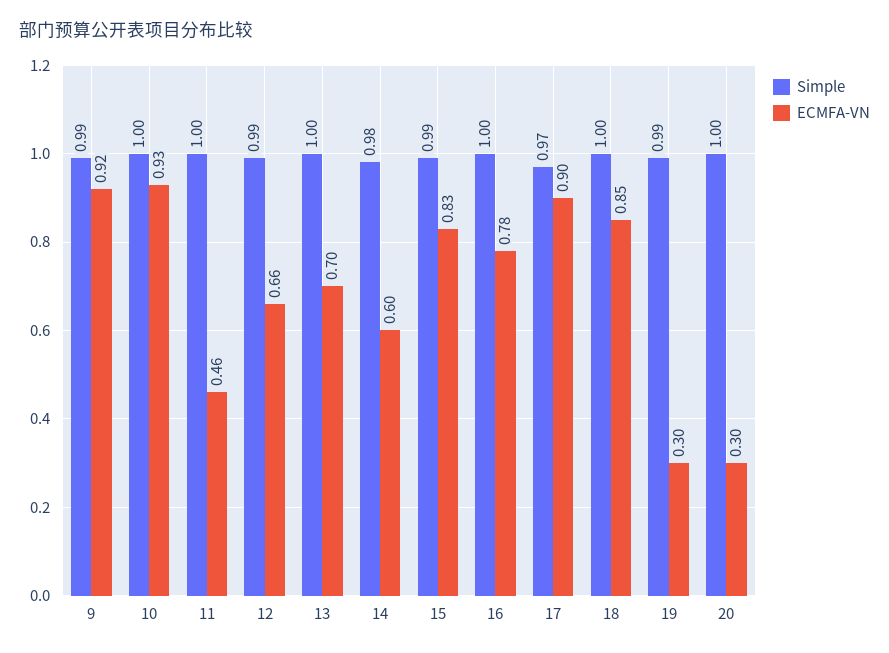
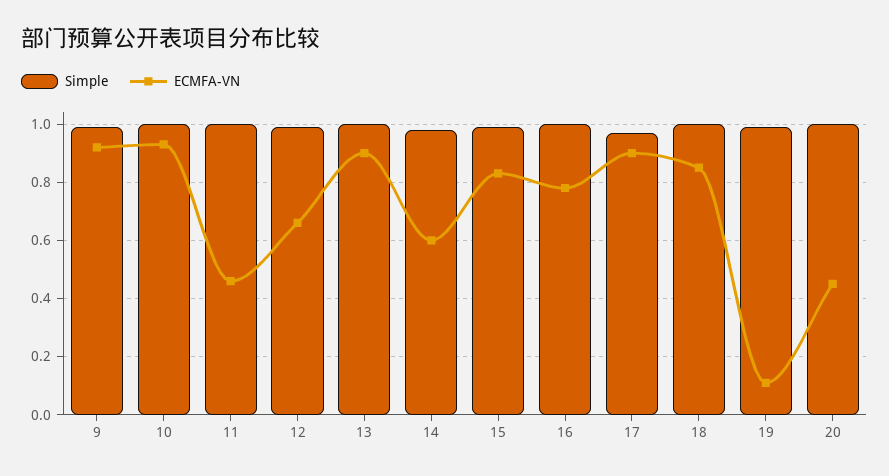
ECMFA-VN, 13: 0.7 -> 0.9
ECMFA-VN, 19: 0.3 -> 0.1
ECMFA-VN, 20: 0.3 -> 0.45

